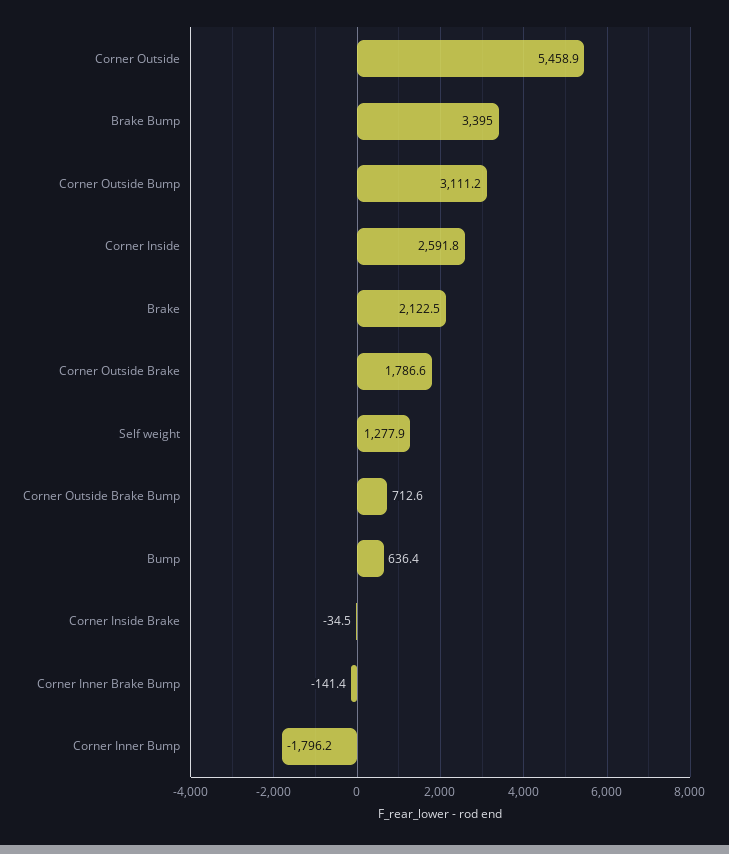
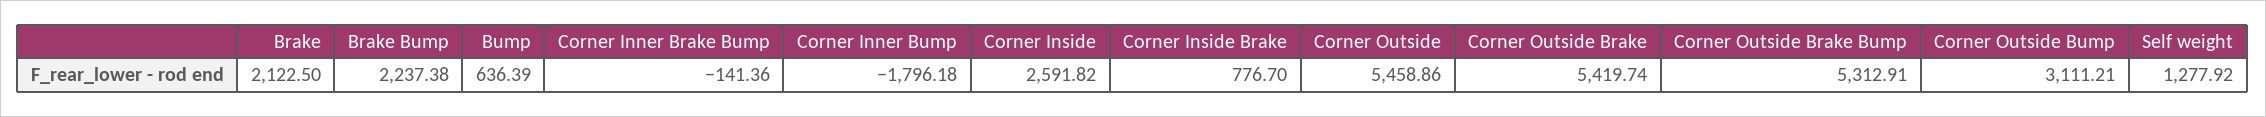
Brake Bump: 3395 -> 2237.38
Corner Outside Brake: 1786.6 -> 5419.74
Corner Outside Brake Bump: 712.6 -> 5312.91
Corner Inside Brake: -34.5 -> 776.7

